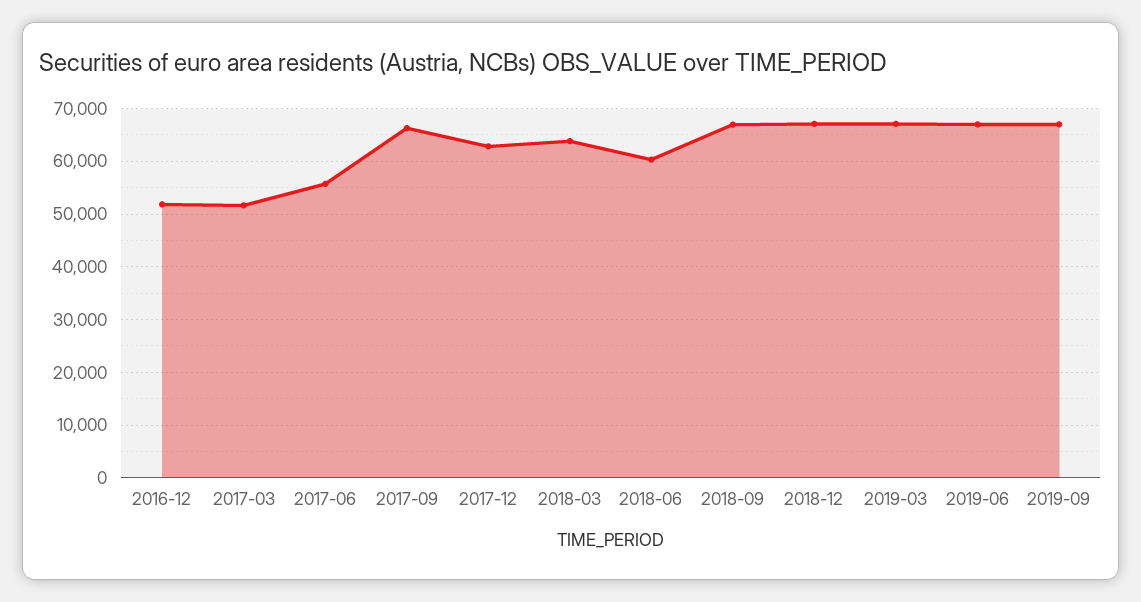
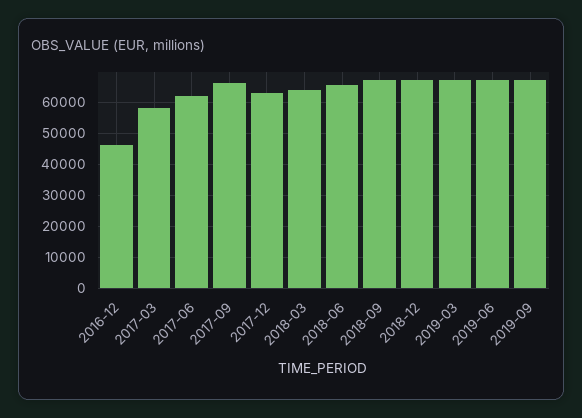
2016-12: 52000 -> 46000
2017-03: 52000 -> 58000
2017-06: 56000 -> 62000
2018-06: 60000 -> 66000

